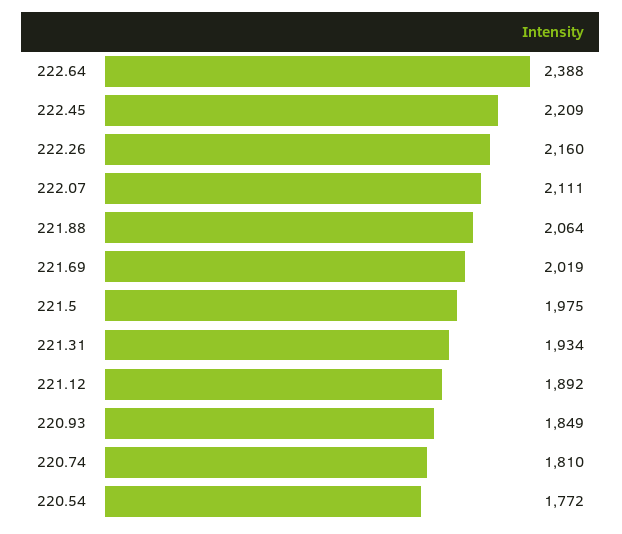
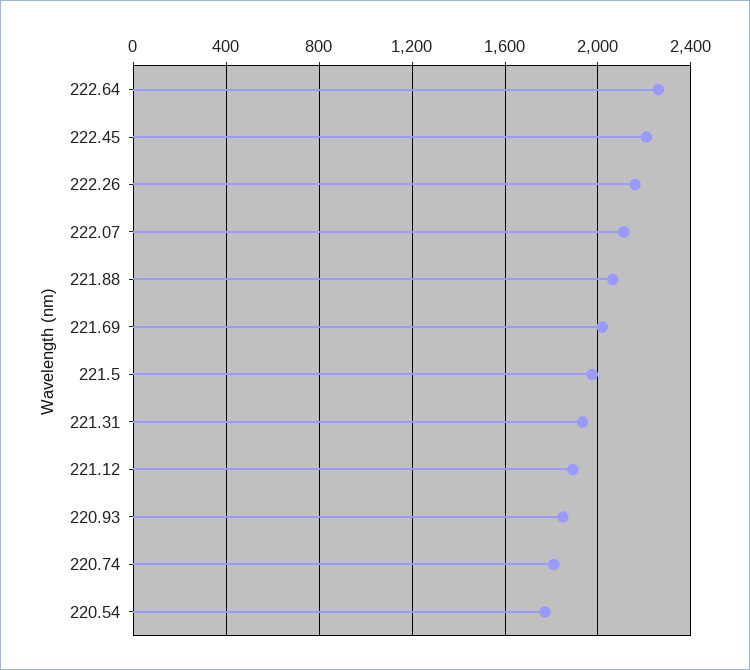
222.64: 2388 -> 2250

